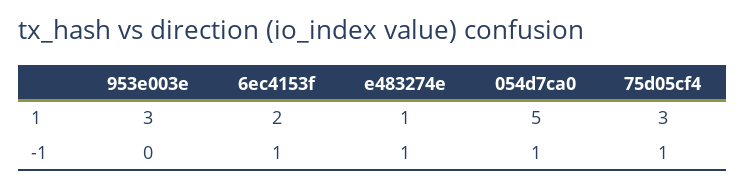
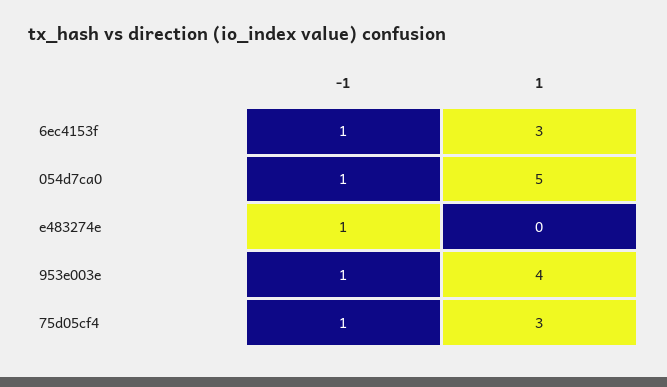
953e003e, 1: 3 -> 4
6ec4153f, 1: 2 -> 3
e483274e, 1: 1 -> 0
953e003e, -1: 0 -> 1

